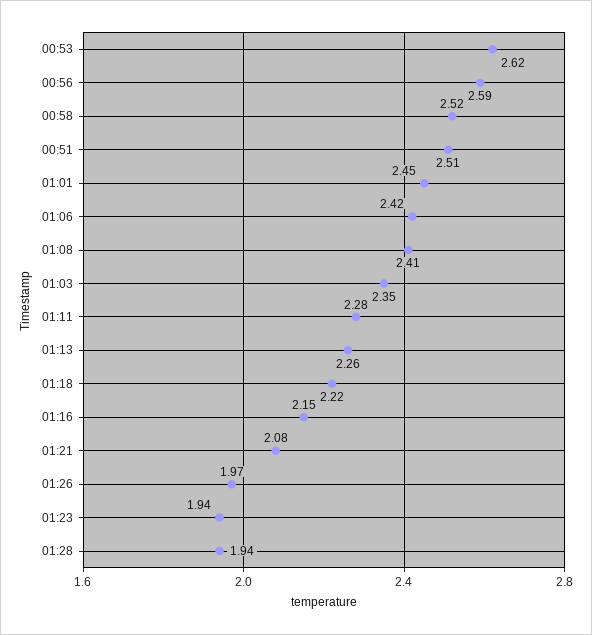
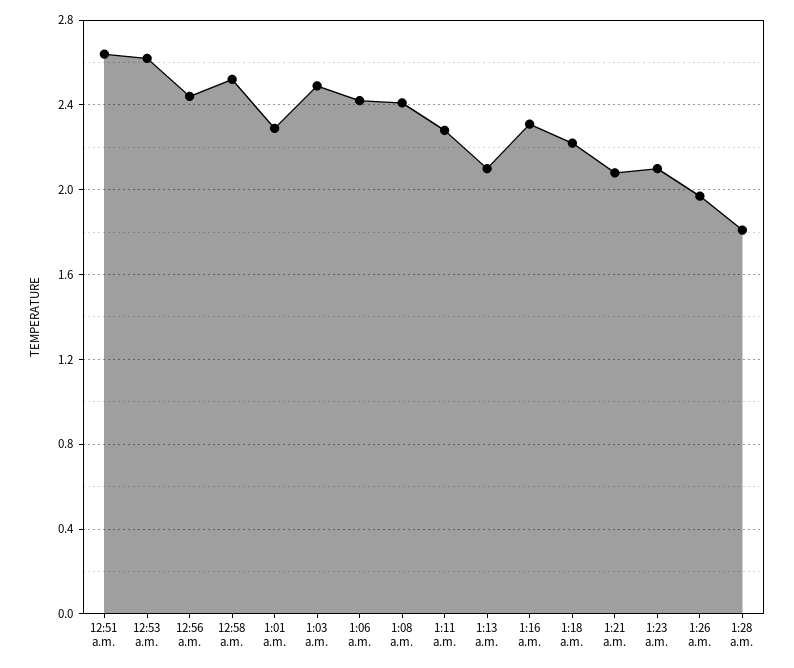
00:56: 2.59 -> 2.45
00:51: 2.51 -> 2.65
01:01: 2.45 -> 2.3
01:03: 2.35 -> 2.5
01:13: 2.26 -> 2.1
01:16: 2.15 -> 2.3
01:23: 1.94 -> 2.1
01:28: 1.94 -> 1.8

